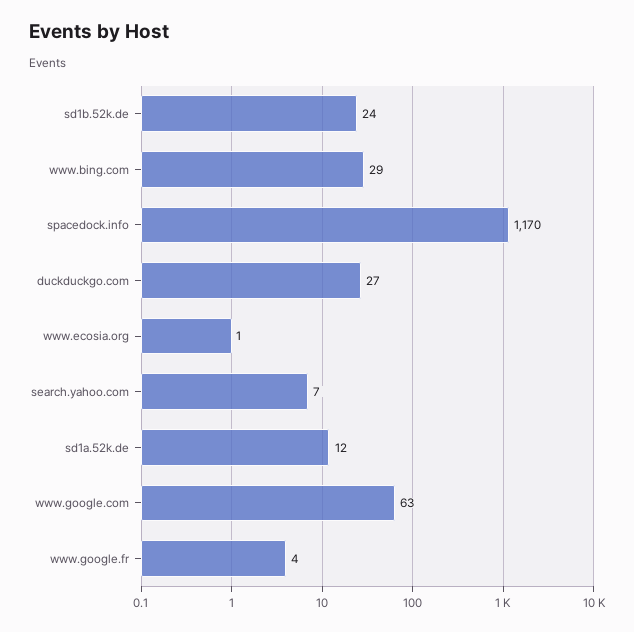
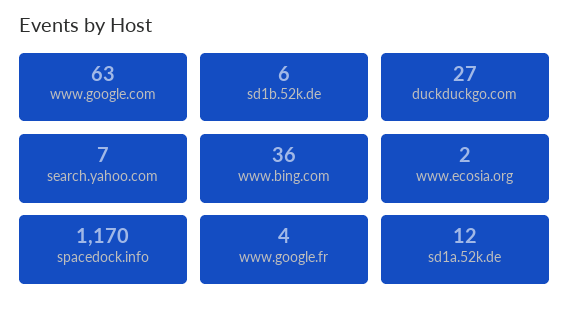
sd1b.52k.de: 24 -> 6
www.bing.com: 29 -> 36
www.ecosia.org: 1 -> 2

